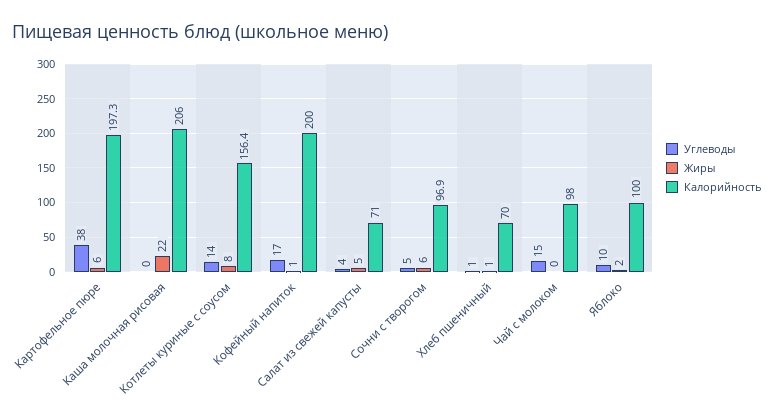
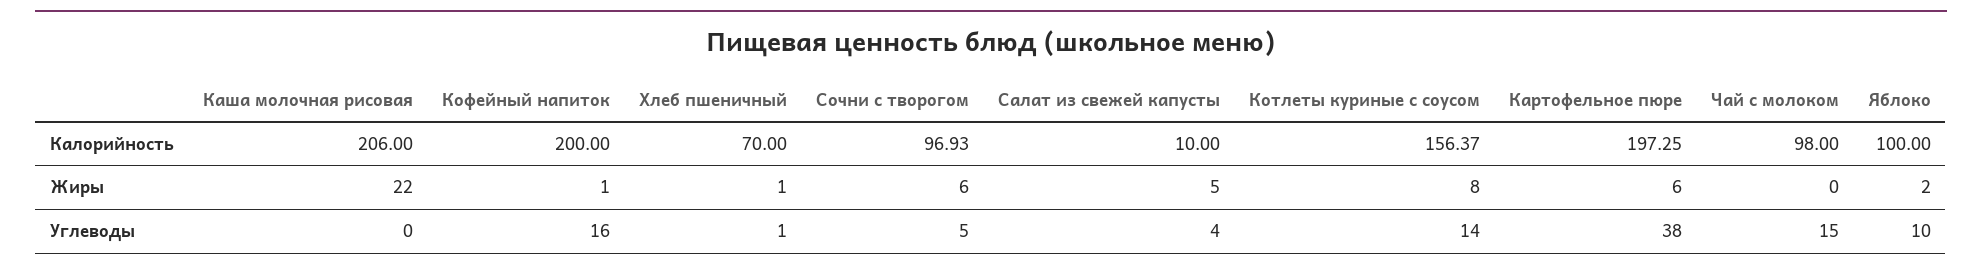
Углеводы, Кофейный напиток: 17 -> 16
Калорийность, Салат из свежей капусты: 71 -> 10

